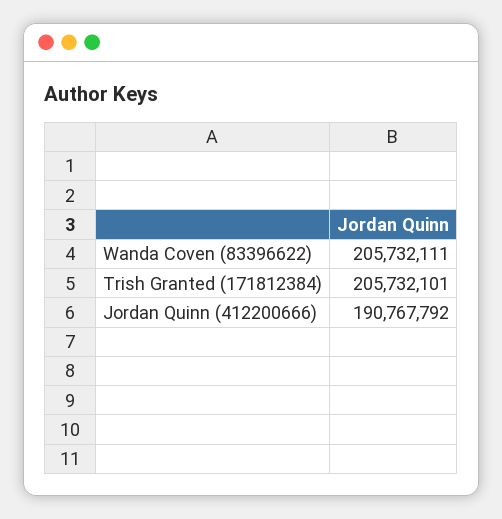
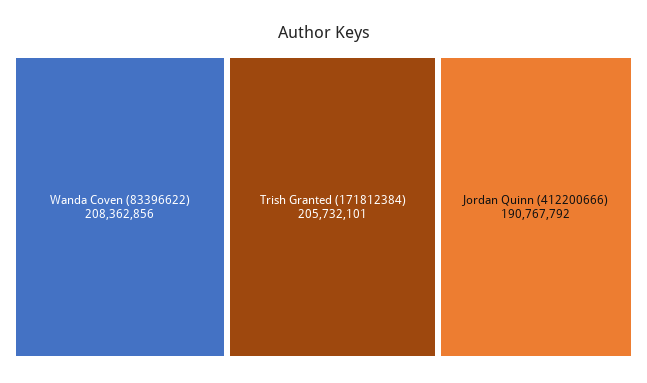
Wanda Coven (83396622): 205732111 -> 208362856

